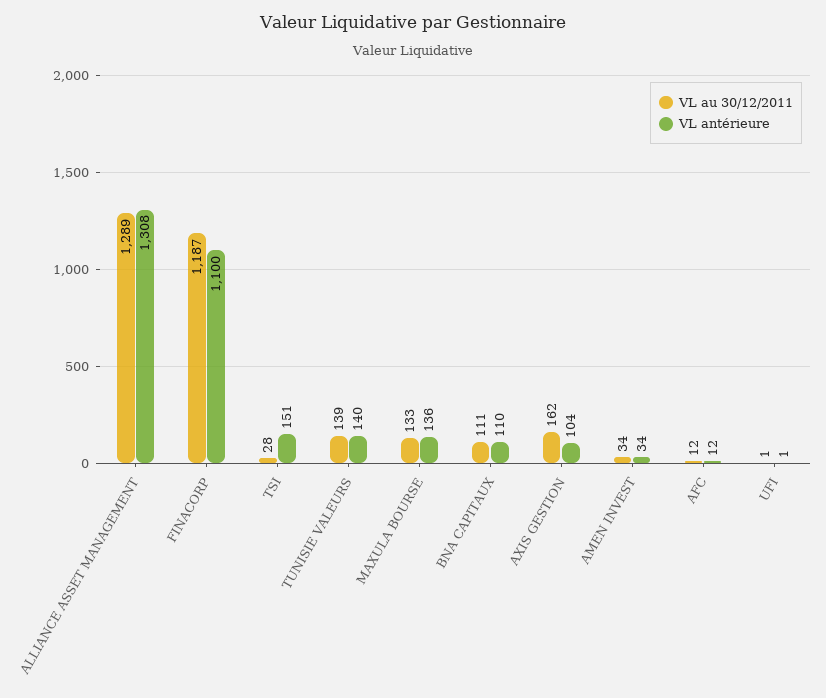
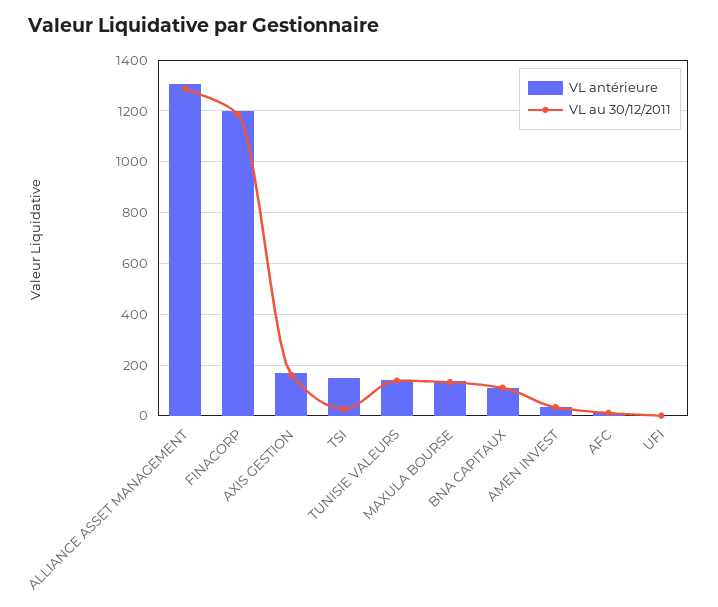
VL antérieure, FINACORP: 1100 -> 1200
VL antérieure, AXIS GESTION: 104 -> 175

